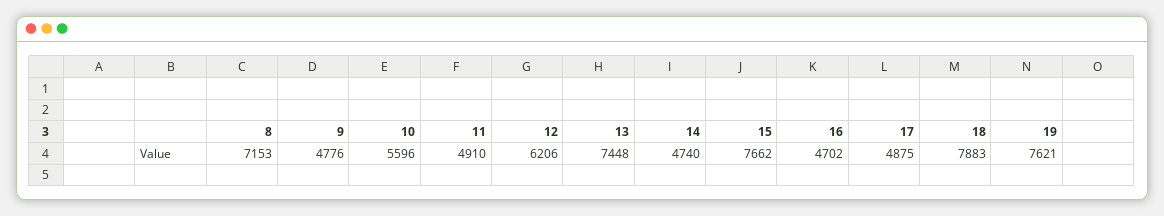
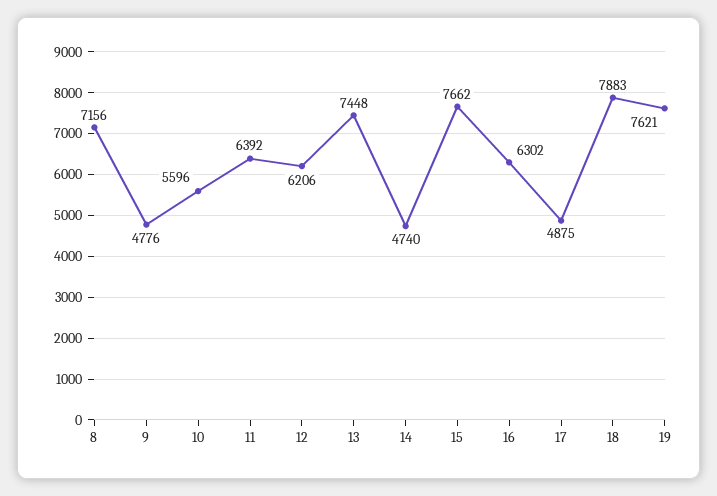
8: 7153 -> 7156
11: 4910 -> 6392
16: 4702 -> 6302

